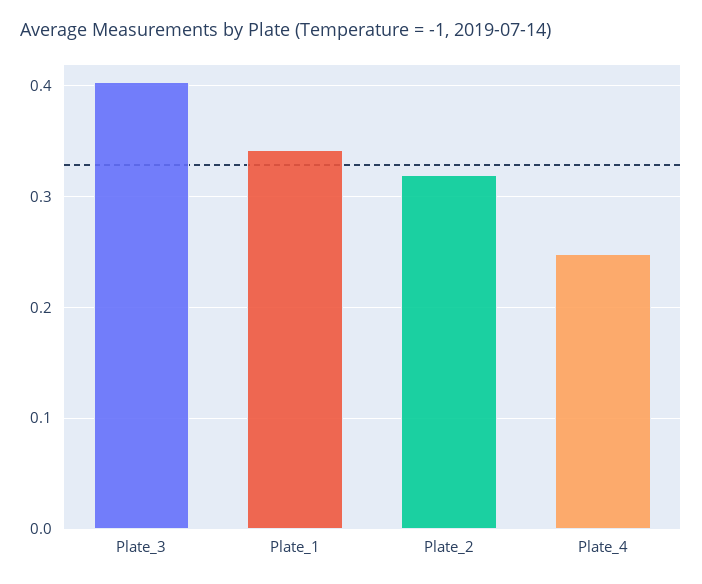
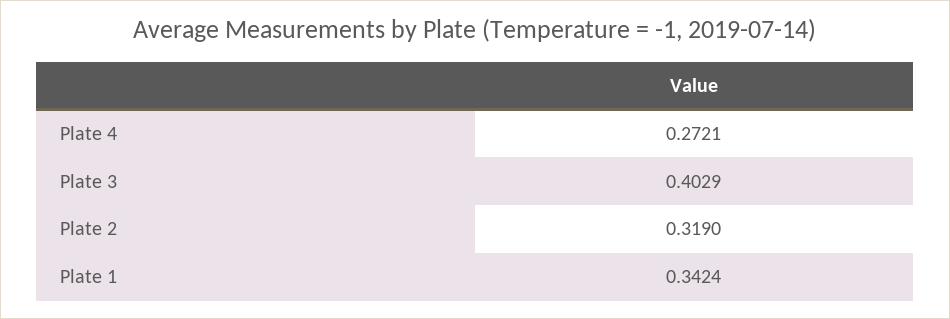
Plate_4: 0.25 -> 0.2721

